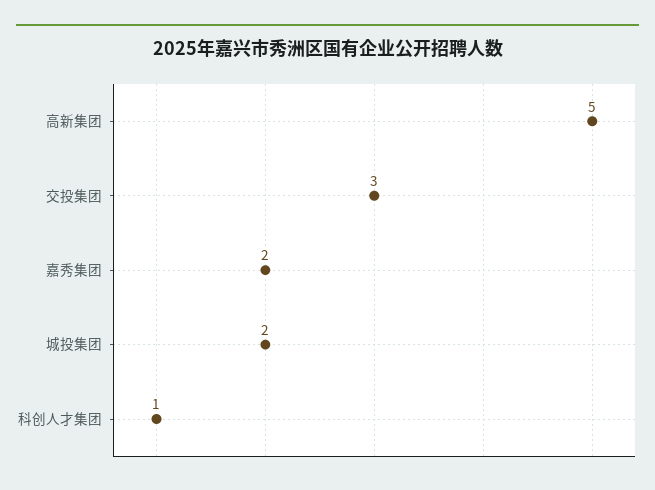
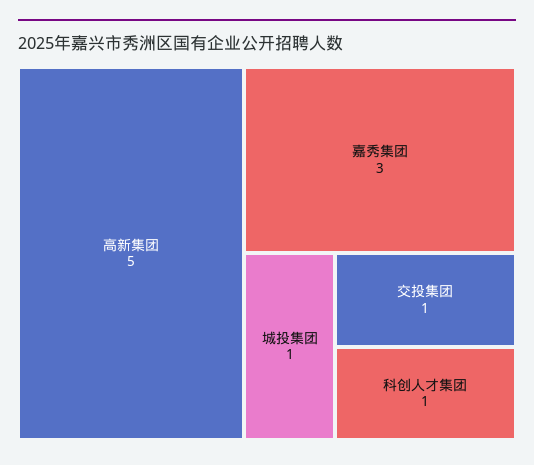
交投集团: 3 -> 1
嘉秀集团: 2 -> 3
城投集团: 2 -> 1

